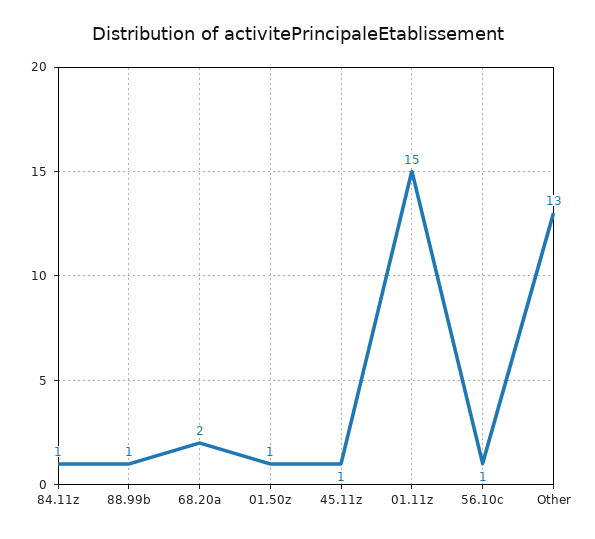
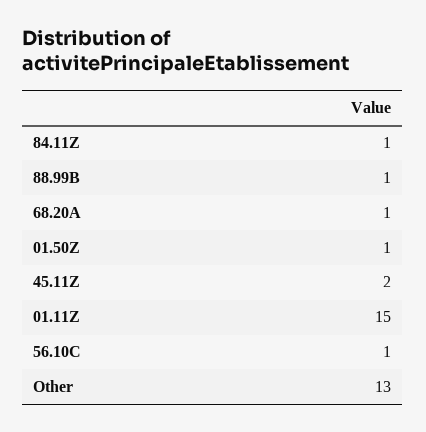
68.20a: 2 -> 1
45.11z: 1 -> 2

